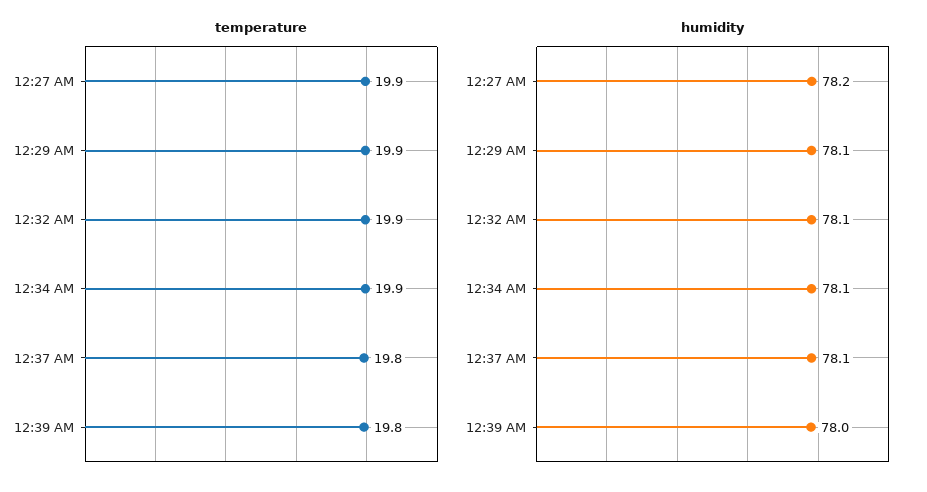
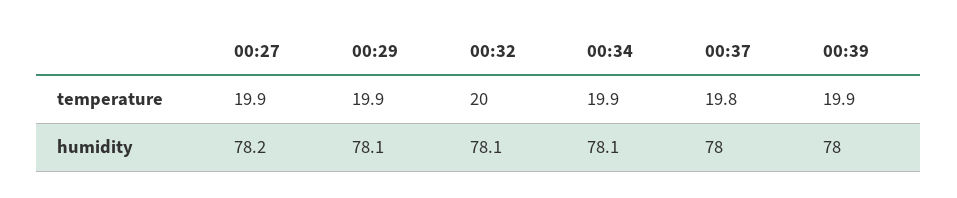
temperature, 12:32 AM: 19.9 -> 20
temperature, 12:39 AM: 19.8 -> 19.9
humidity, 12:37 AM: 78.1 -> 78

